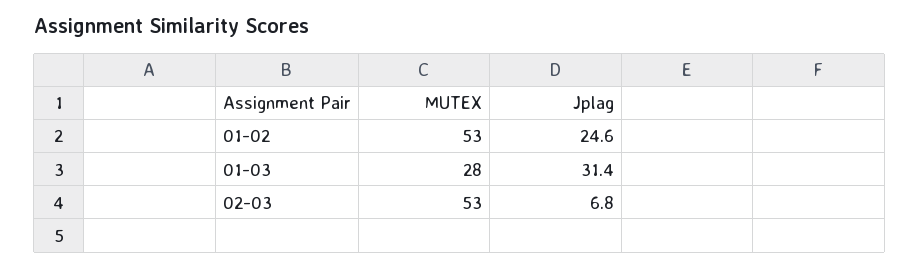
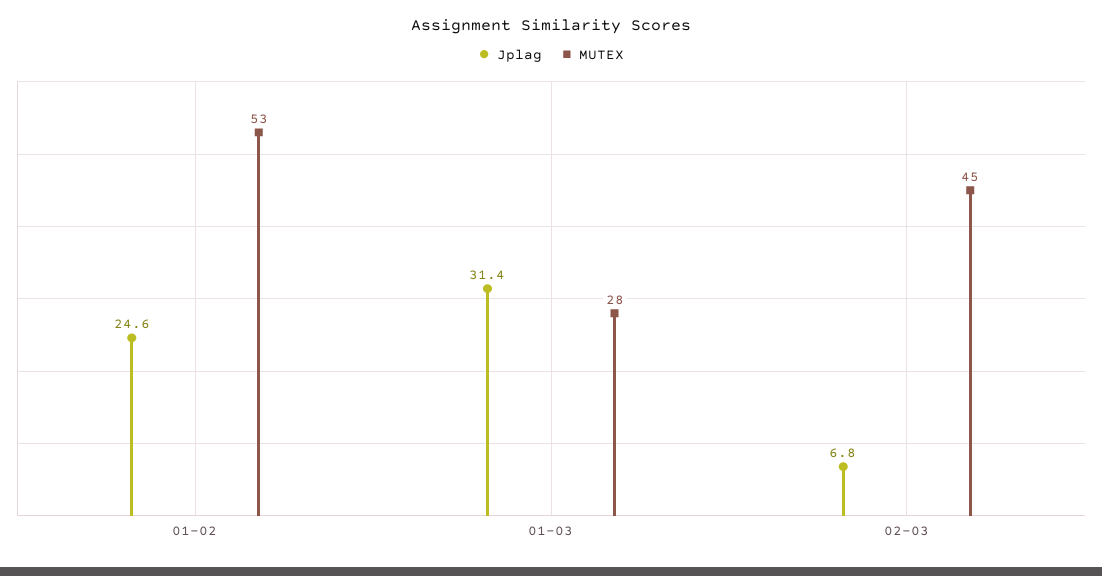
MUTEX, 02-03: 53 -> 45

